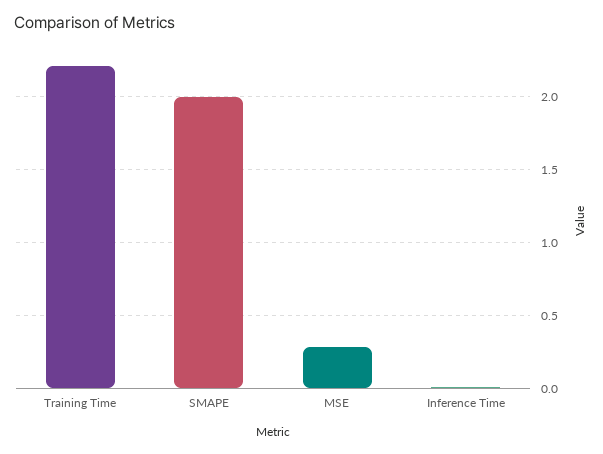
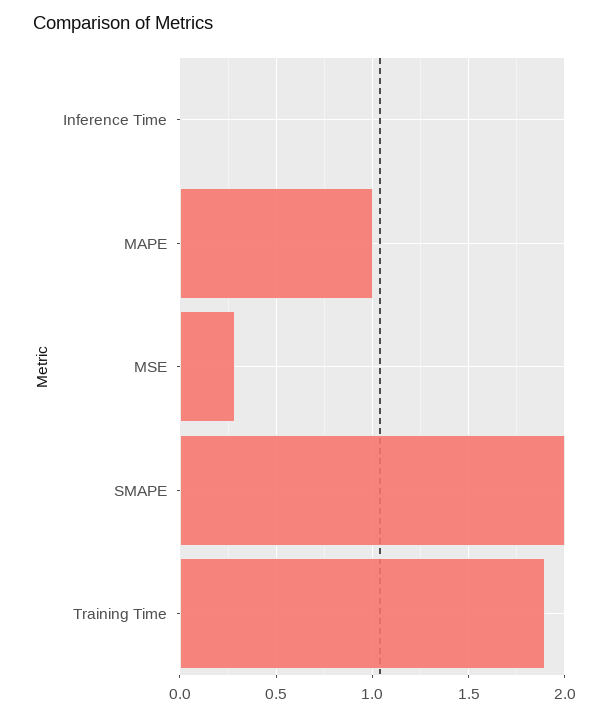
Training Time: 2.2 -> 1.9
MAPE: none -> 1

